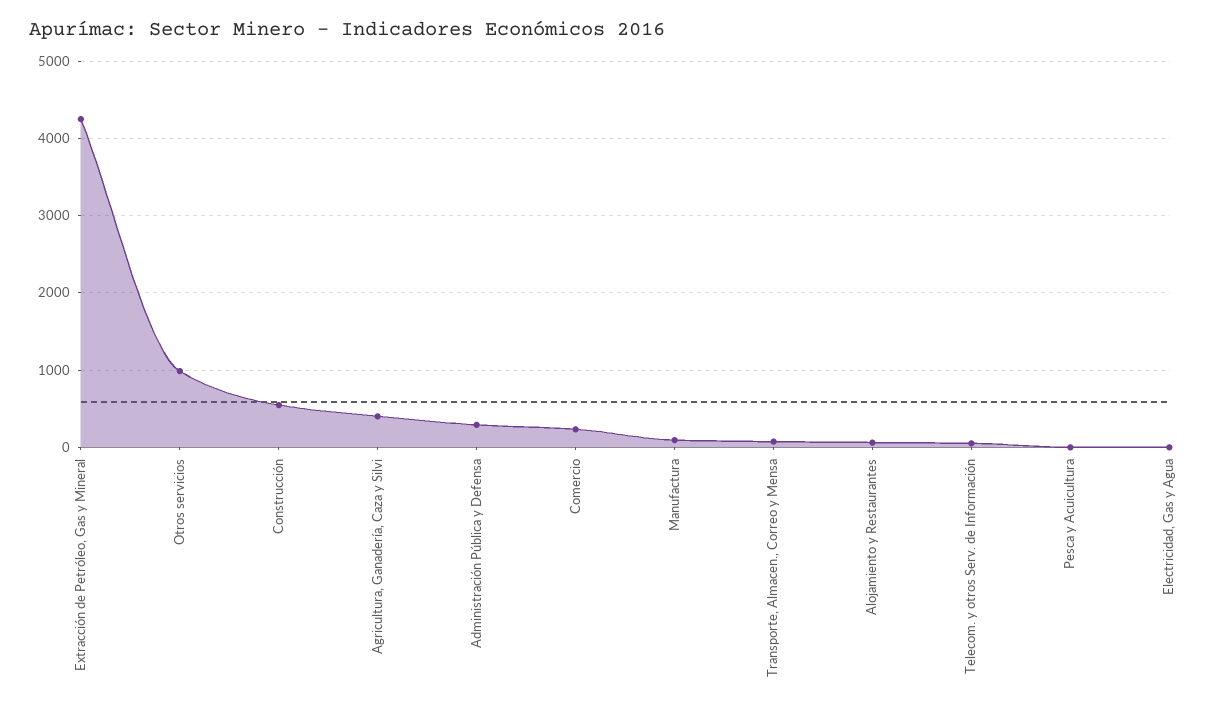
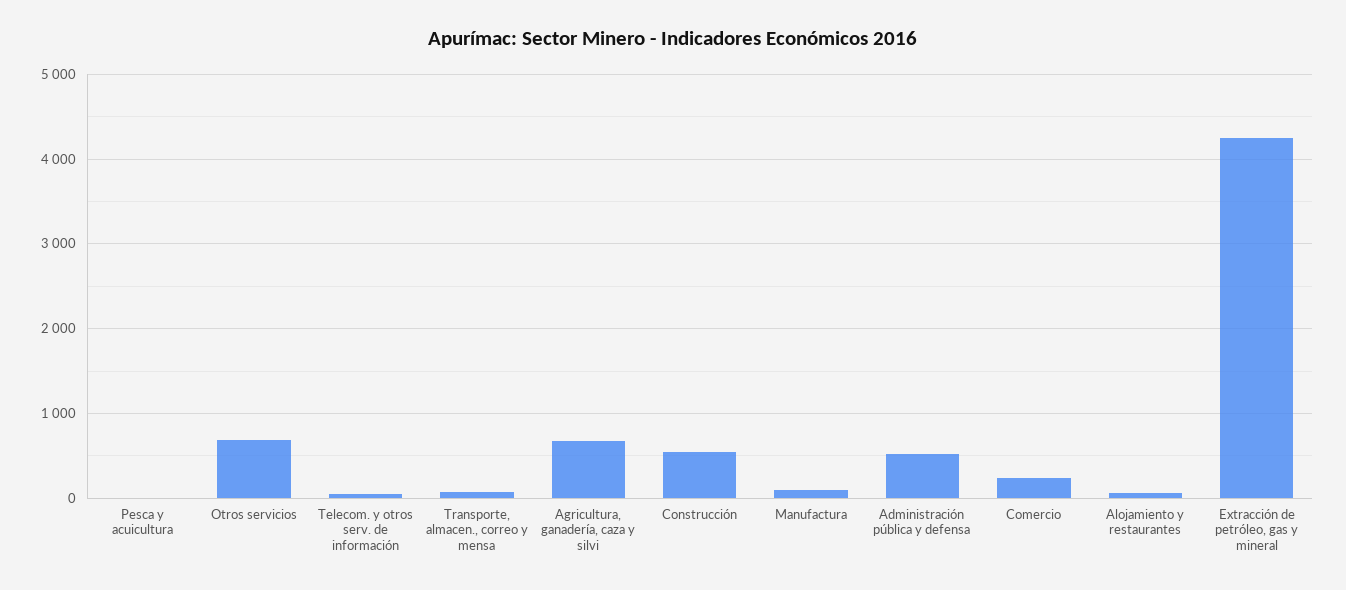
Otros servicios: 1000 -> 700
Agricultura, Ganadería, Caza y Silvi: 400 -> 700
Administración Pública y Defensa: 300 -> 500
Electricidad, Gas y Agua: 0 -> none

